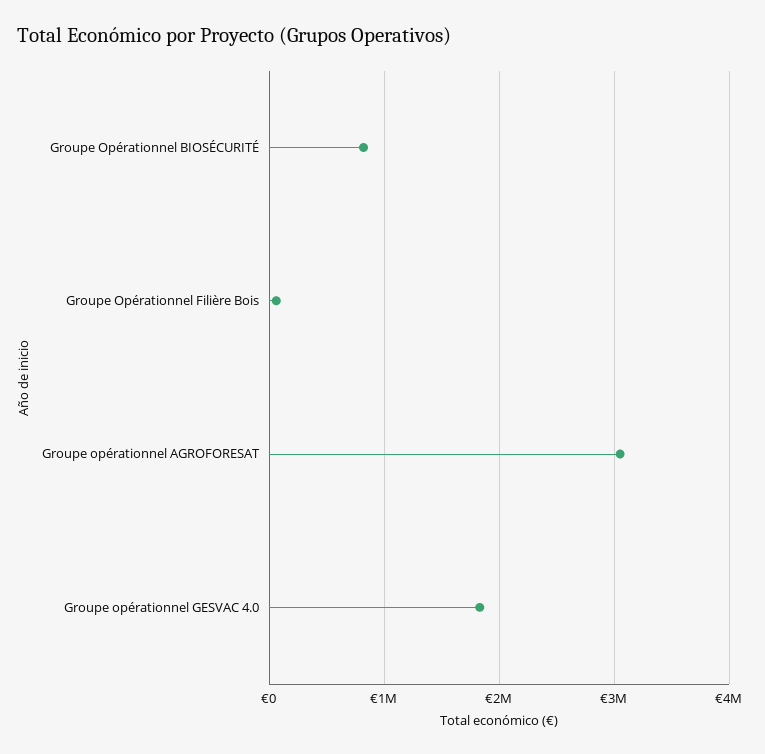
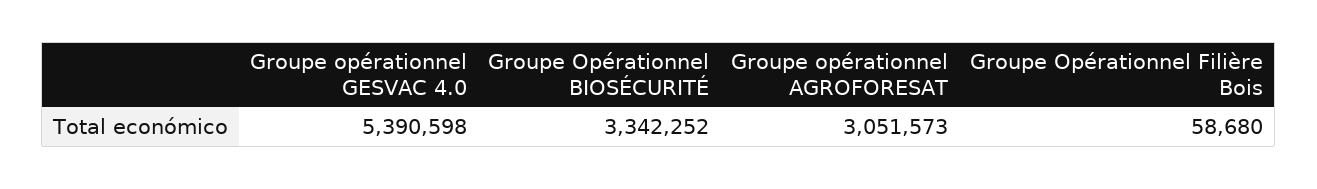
Groupe Opérationnel BIOSÉCURITÉ: 800000 -> 3342252
Groupe opérationnel GESVAC 4.0: 1800000 -> 5390598

